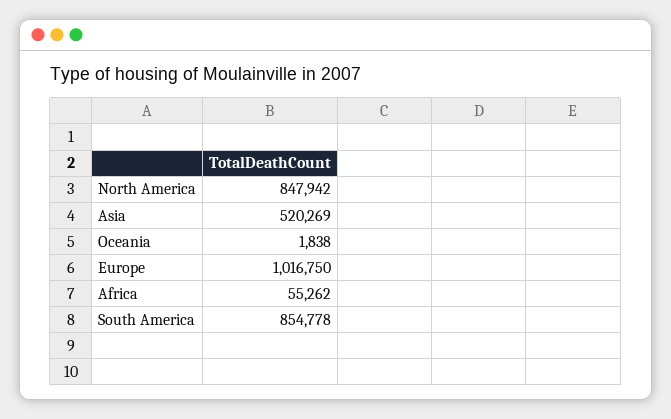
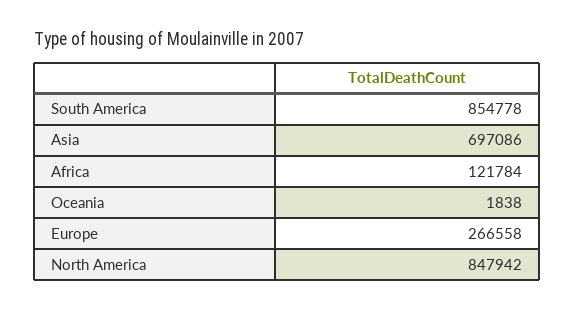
Asia: 520269 -> 697086
Europe: 1016750 -> 266558
Africa: 55262 -> 121784

